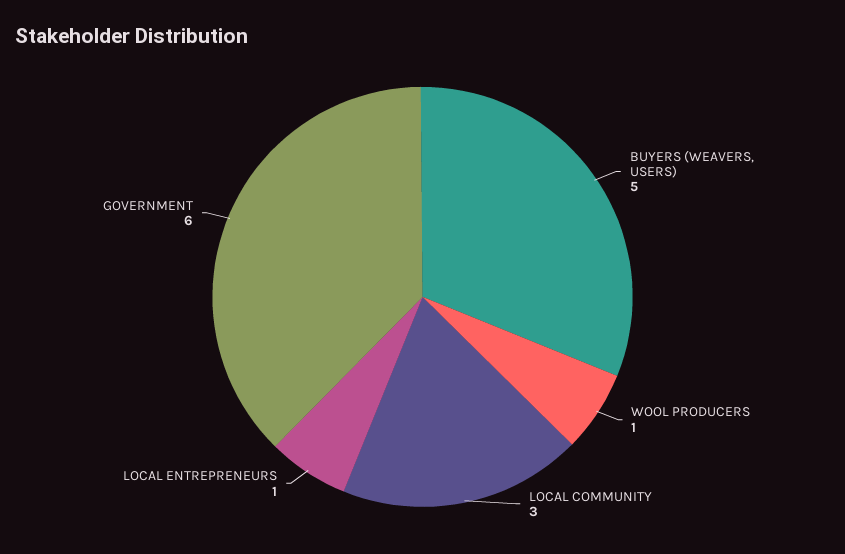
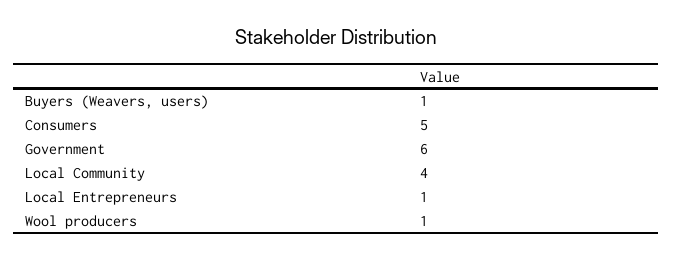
BUYERS (WEAVERS, USERS): 5 -> 1
LOCAL COMMUNITY: 3 -> 4
Consumers: none -> 5

